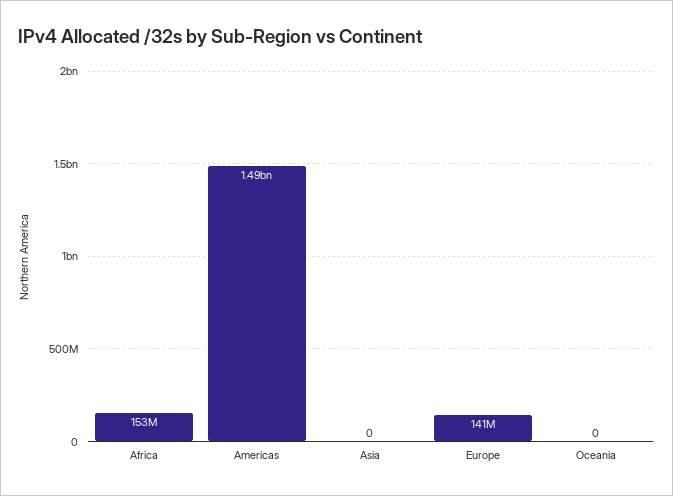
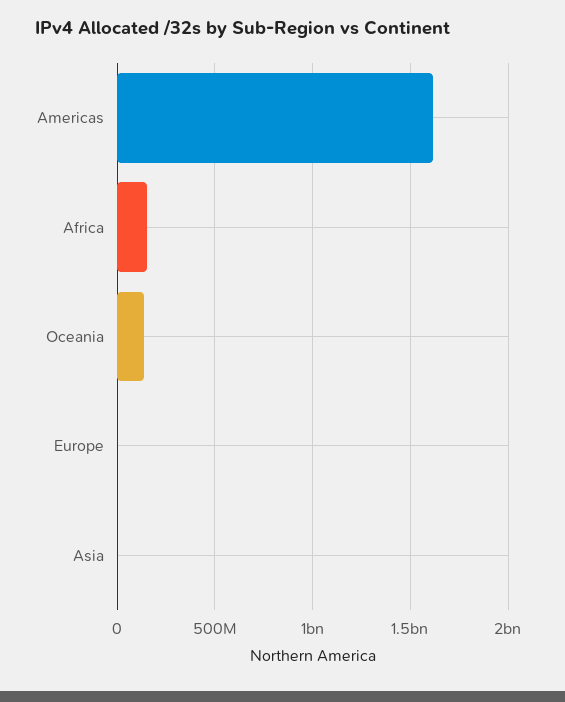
Americas: 1490000000 -> 1600000000
Europe: 141000000 -> 0
Oceania: 0 -> 150000000

